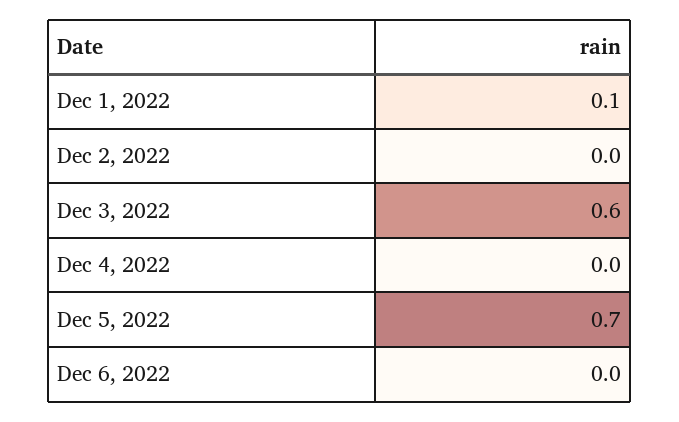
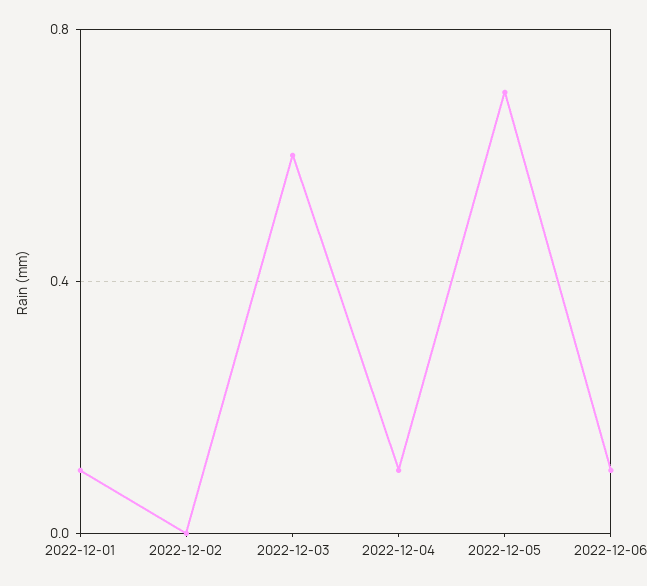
Dec 4, 2022: 0 -> 0.1
Dec 6, 2022: 0 -> 0.1

